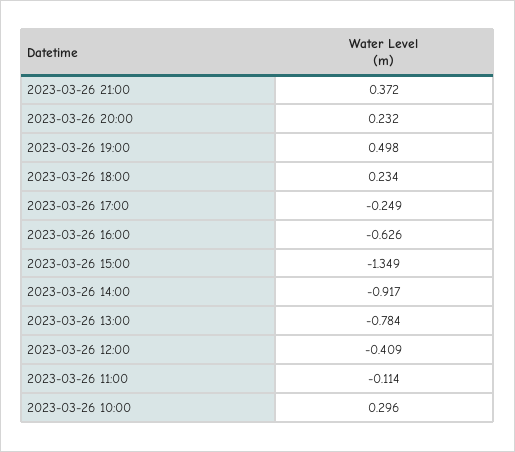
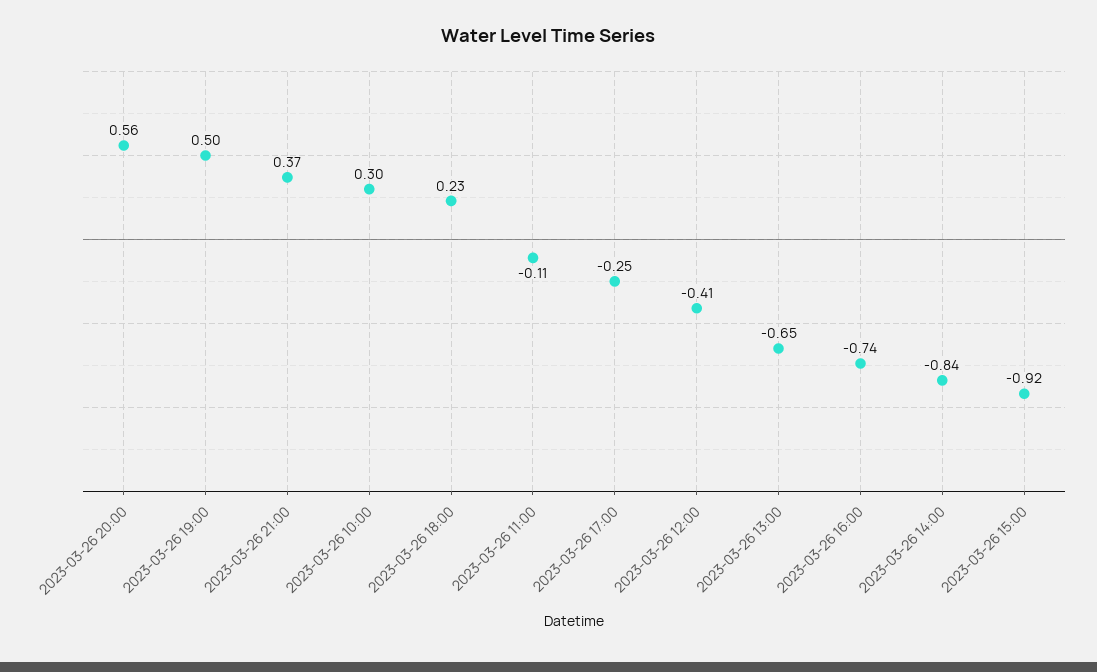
2023-03-26 20:00: 0.232 -> 0.56
2023-03-26 16:00: -0.626 -> -0.74
2023-03-26 15:00: -1.349 -> -0.92
2023-03-26 14:00: -0.917 -> -0.84
2023-03-26 13:00: -0.784 -> -0.65

